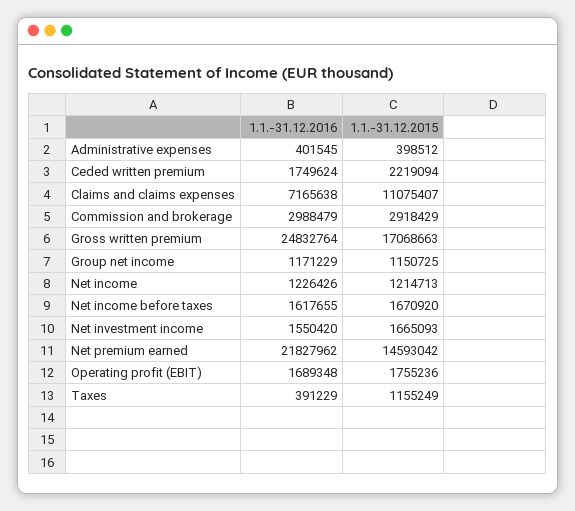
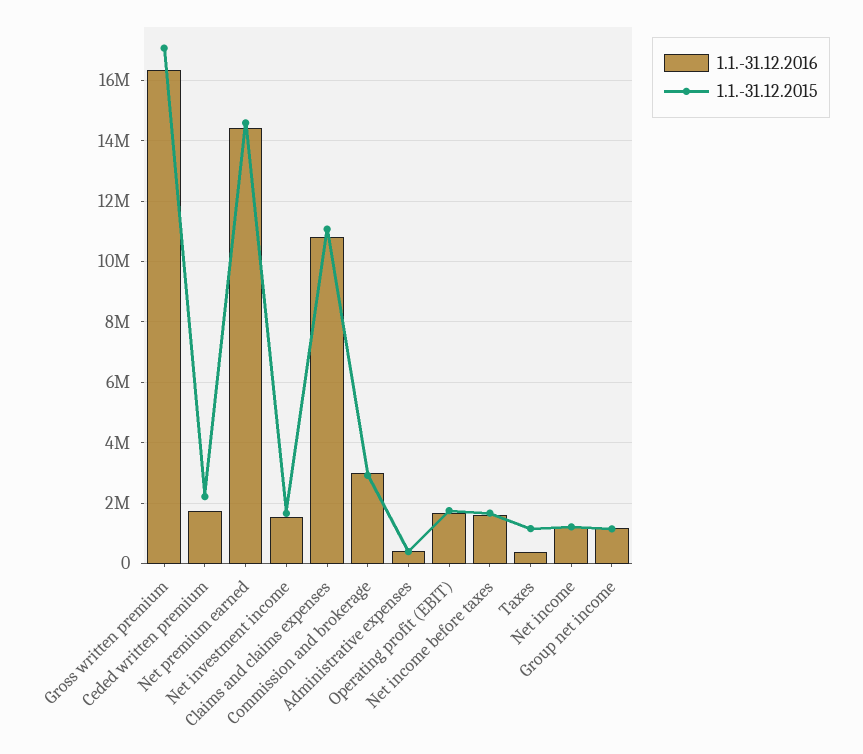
1.1.-31.12.2016, Claims and claims expenses: 7165638 -> 10800000
1.1.-31.12.2016, Gross written premium: 24832764 -> 16400000
1.1.-31.12.2016, Net premium earned: 21827962 -> 14400000

